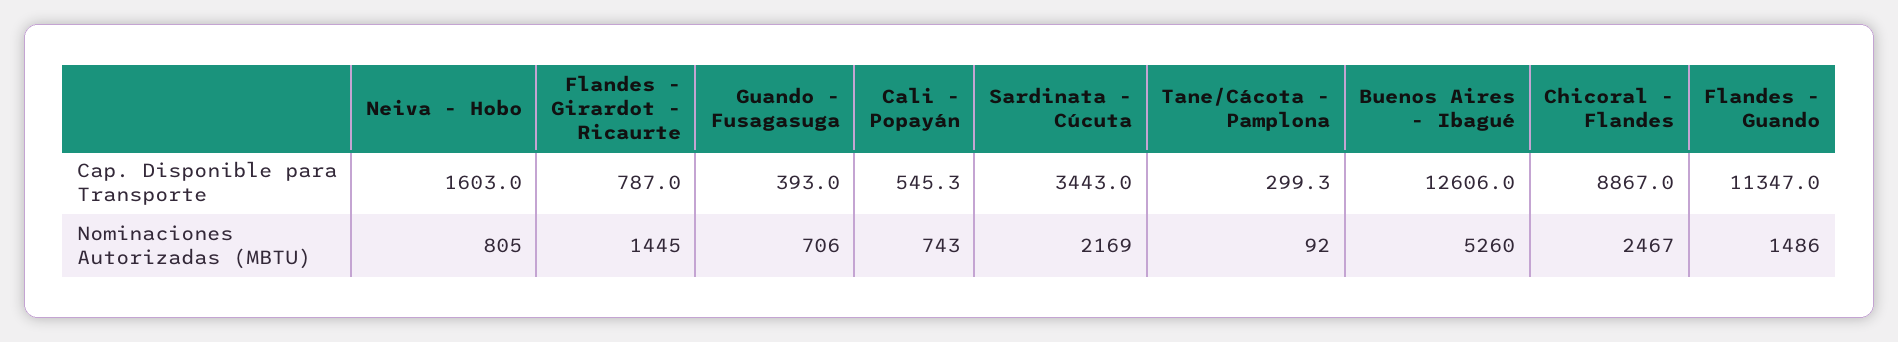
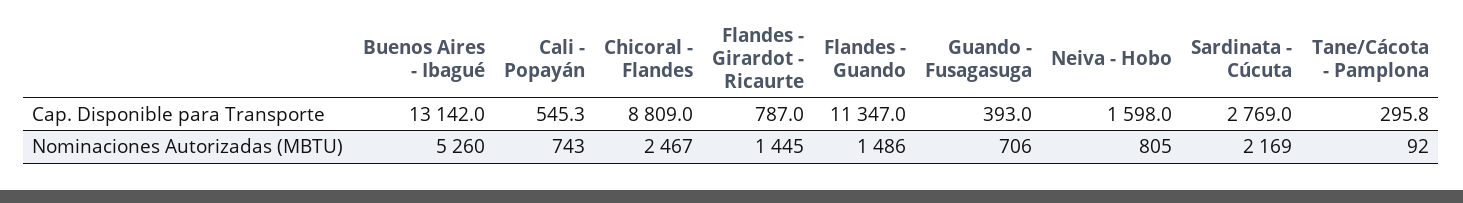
Neiva - Hobo, Cap. Disponible para Transporte: 1603 -> 1598
Sardinata - Cúcuta, Cap. Disponible para Transporte: 3443 -> 2769
Tane/Cácota - Pamplona, Cap. Disponible para Transporte: 299.3 -> 295.8
Buenos Aires - Ibagué, Cap. Disponible para Transporte: 12606 -> 13142
Chicoral - Flandes, Cap. Disponible para Transporte: 8867 -> 8809

